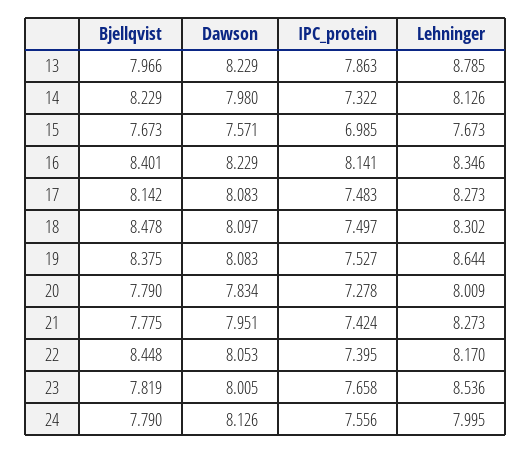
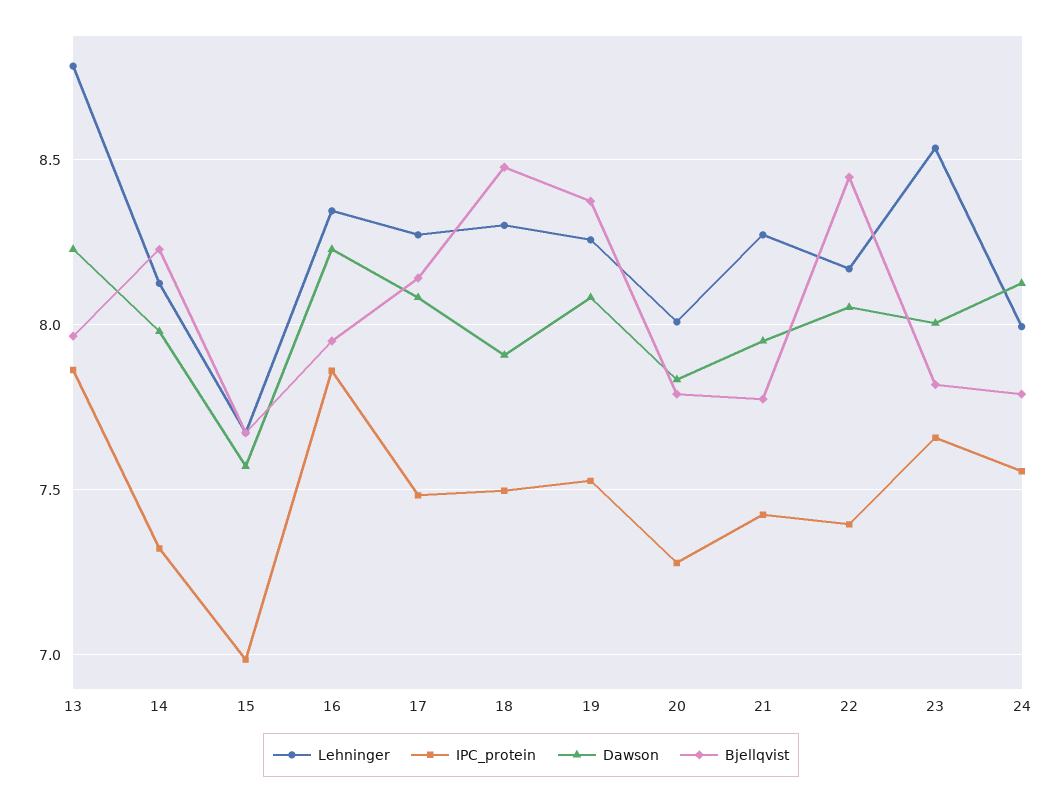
Bjellqvist, 16: 8.401 -> 7.95
IPC_protein, 16: 8.141 -> 7.85
Dawson, 18: 8.097 -> 7.9
Lehninger, 19: 8.644 -> 8.25

